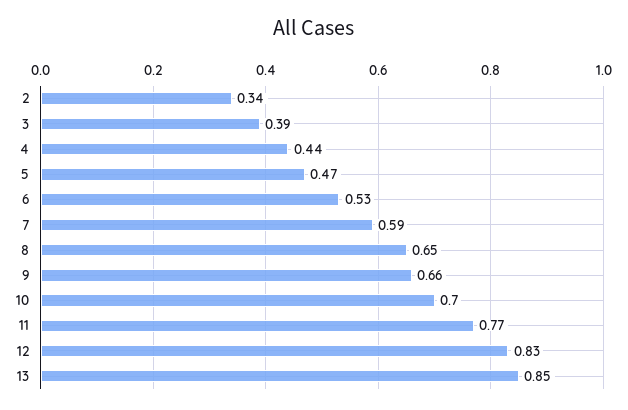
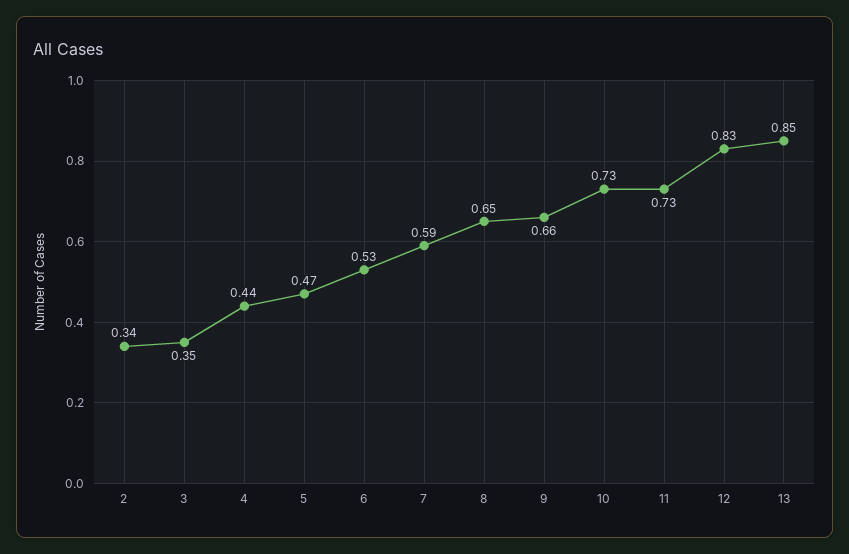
3: 0.39 -> 0.35
10: 0.7 -> 0.73
11: 0.77 -> 0.73

